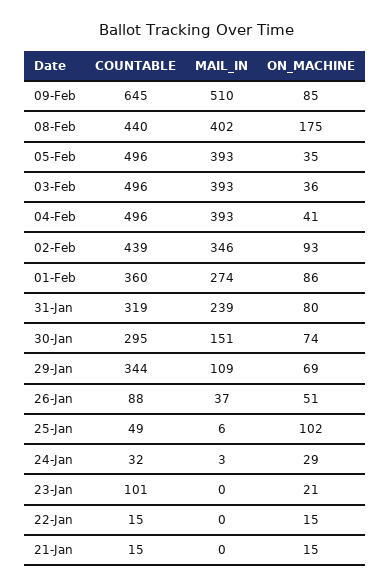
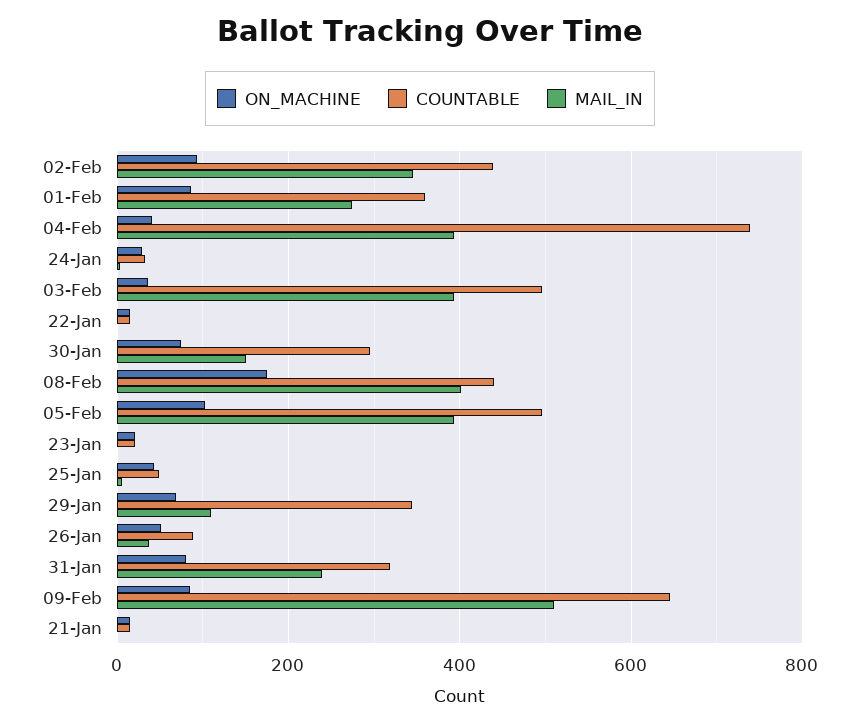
ON_MACHINE, 05-Feb: 35 -> 100
COUNTABLE, 04-Feb: 496 -> 740
ON_MACHINE, 25-Jan: 102 -> 40
COUNTABLE, 23-Jan: 101 -> 20

